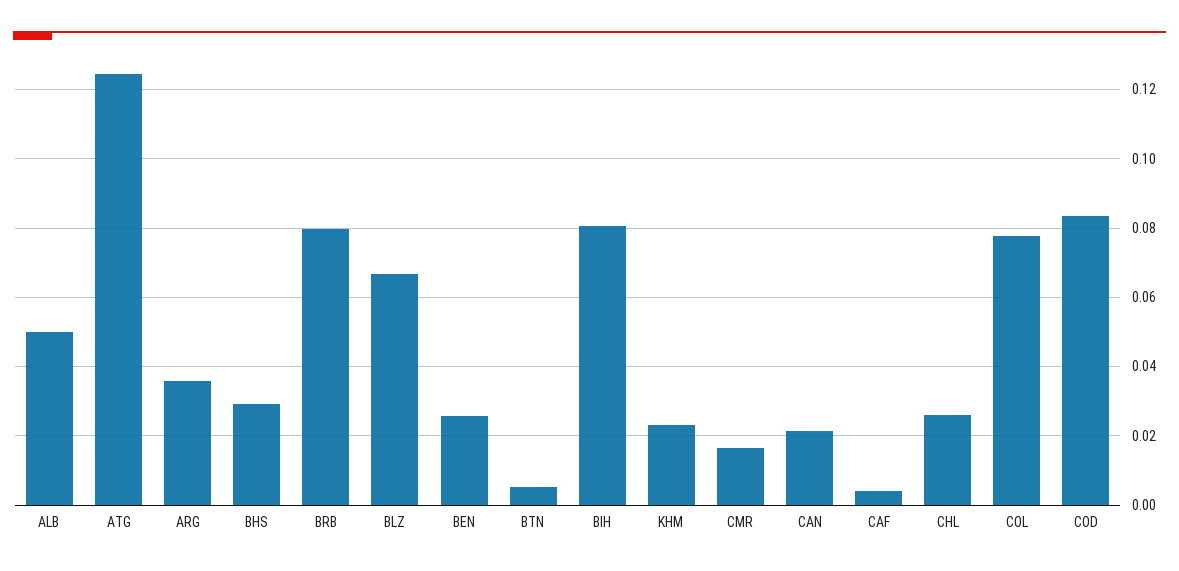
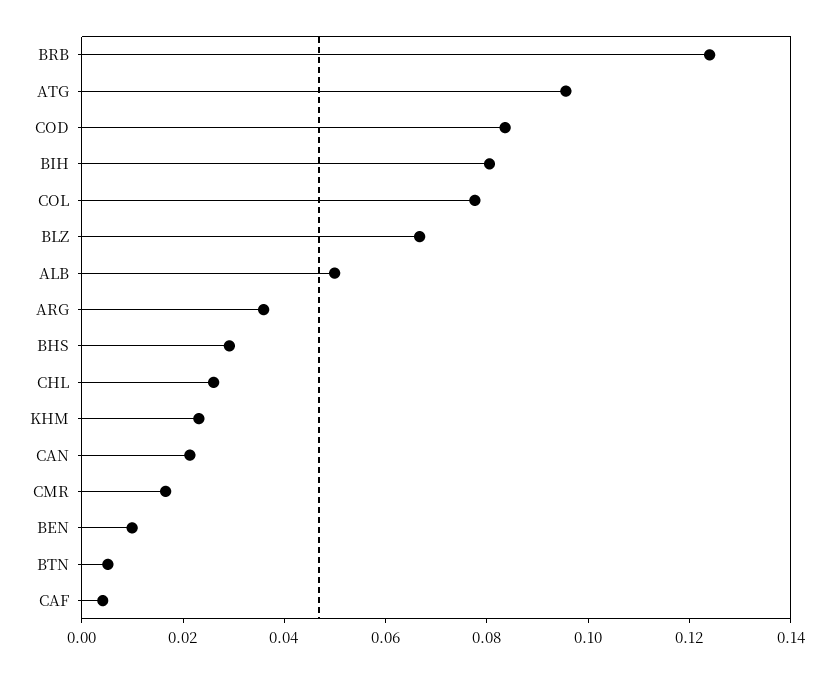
ATG: 0.124 -> 0.095
BRB: 0.08 -> 0.125
BEN: 0.026 -> 0.01

